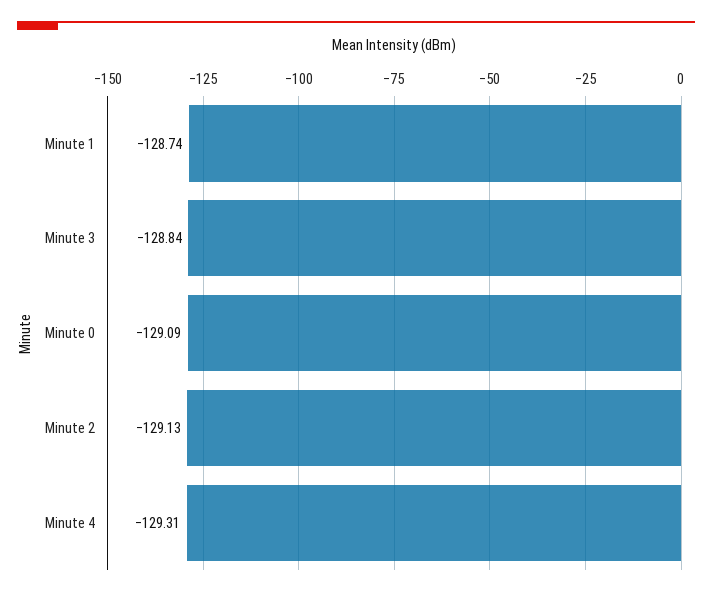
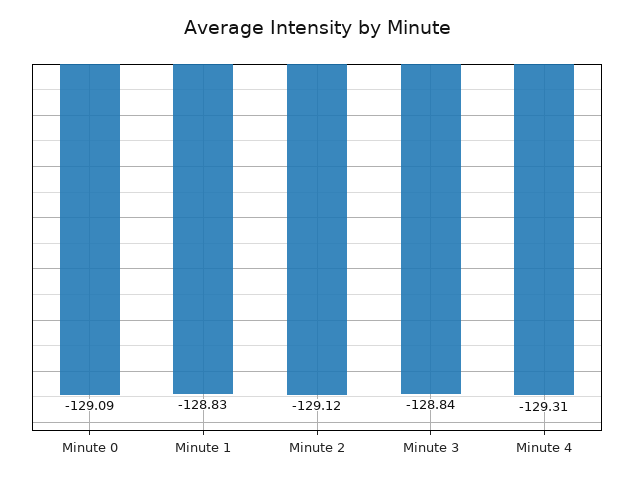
Minute 1: -128.74 -> -128.83
Minute 2: -129.13 -> -129.12

